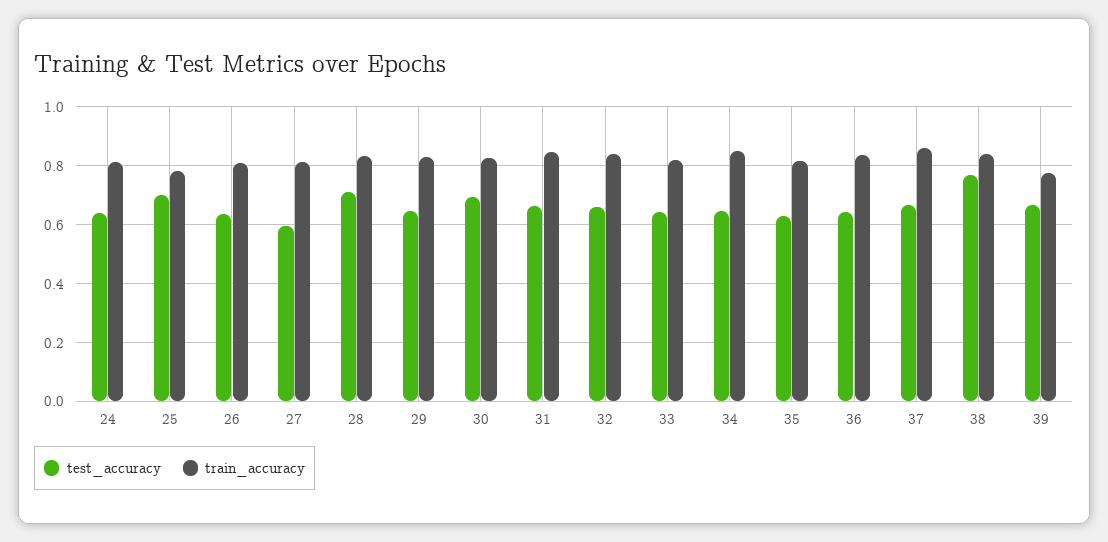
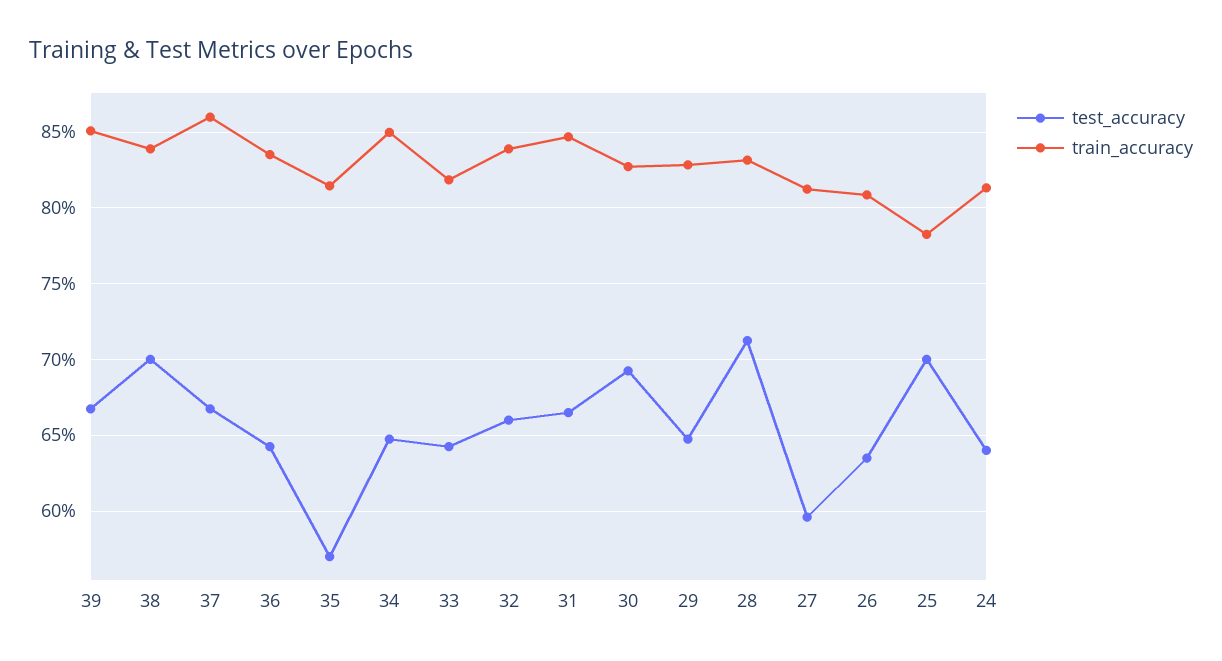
test_accuracy, 35: 0.625 -> 0.57
test_accuracy, 38: 0.775 -> 0.7
train_accuracy, 39: 0.775 -> 0.85

